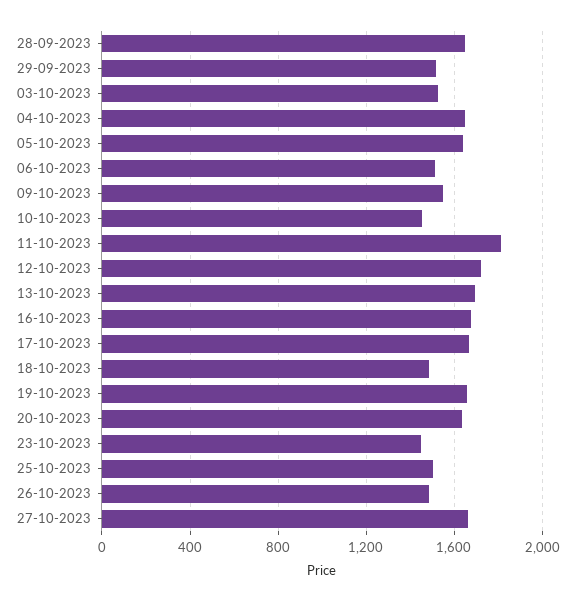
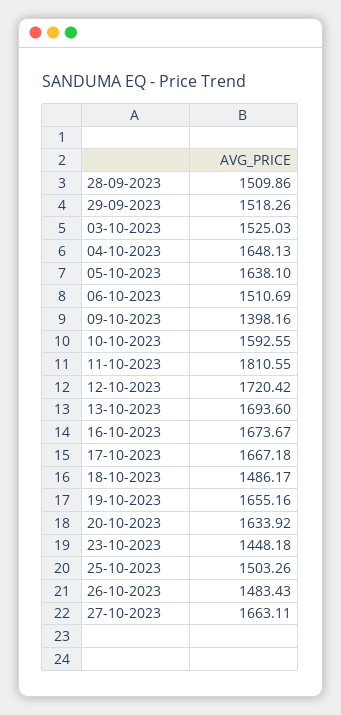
28-09-2023: 1650 -> 1509.86
09-10-2023: 1550 -> 1398.16
10-10-2023: 1450 -> 1592.55

